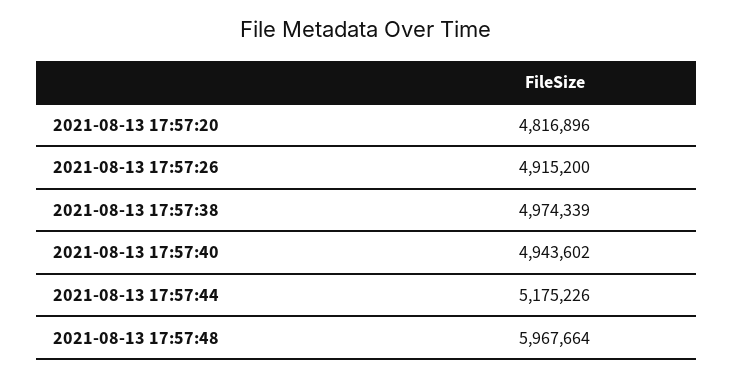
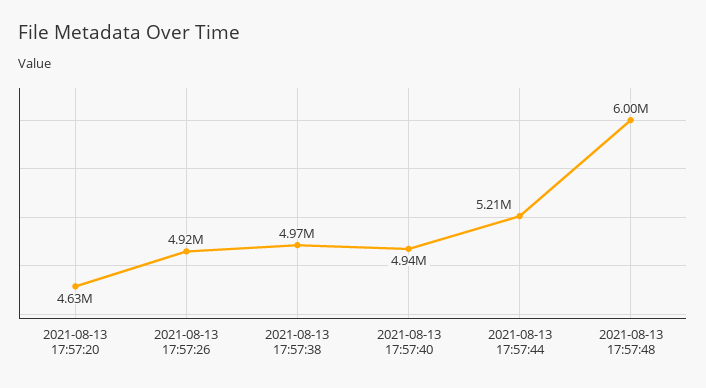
2021-08-13 17:57:20: 4816896 -> 4630000
2021-08-13 17:57:44: 5175226 -> 5210000
2021-08-13 17:57:48: 5967664 -> 6000000

